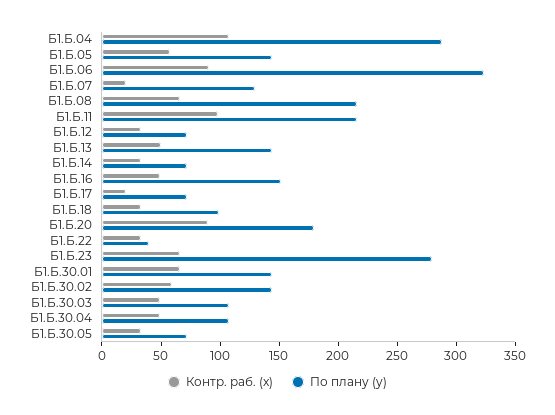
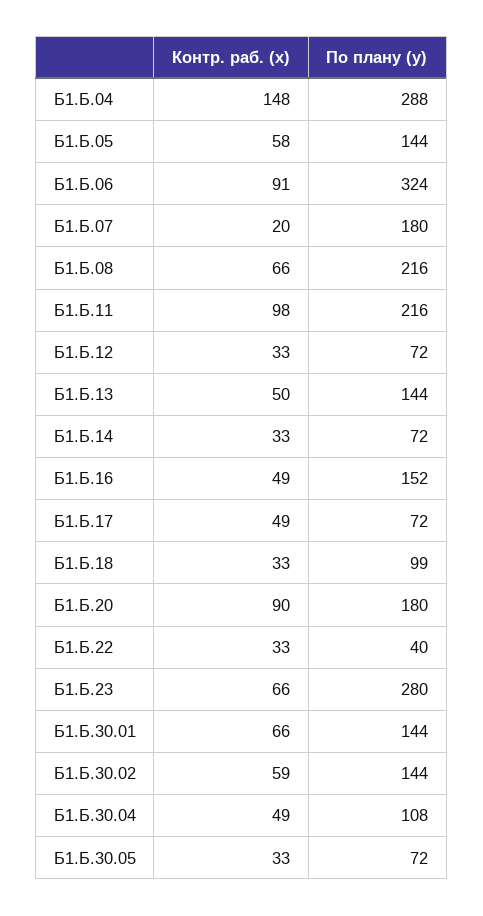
Контр. раб. (x), Б1.Б.04: 110 -> 148
По плану (y), Б1.Б.07: 130 -> 180
Контр. раб. (x), Б1.Б.17: 20 -> 49
Контр. раб. (x), Б1.Б.30.03: 50 -> none
По плану (y), Б1.Б.30.03: 110 -> none

